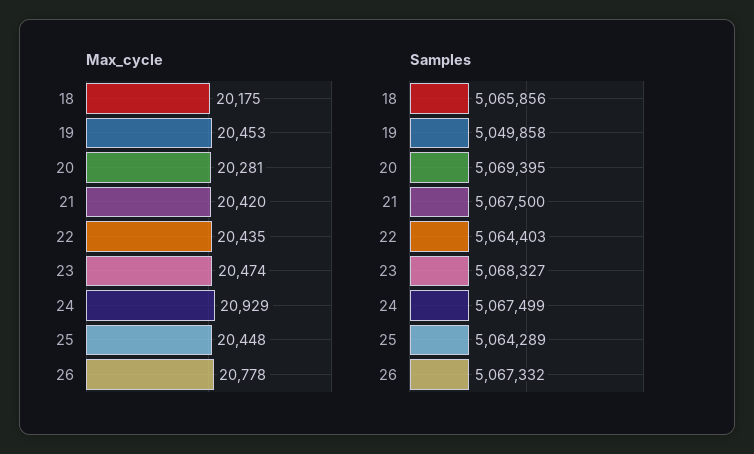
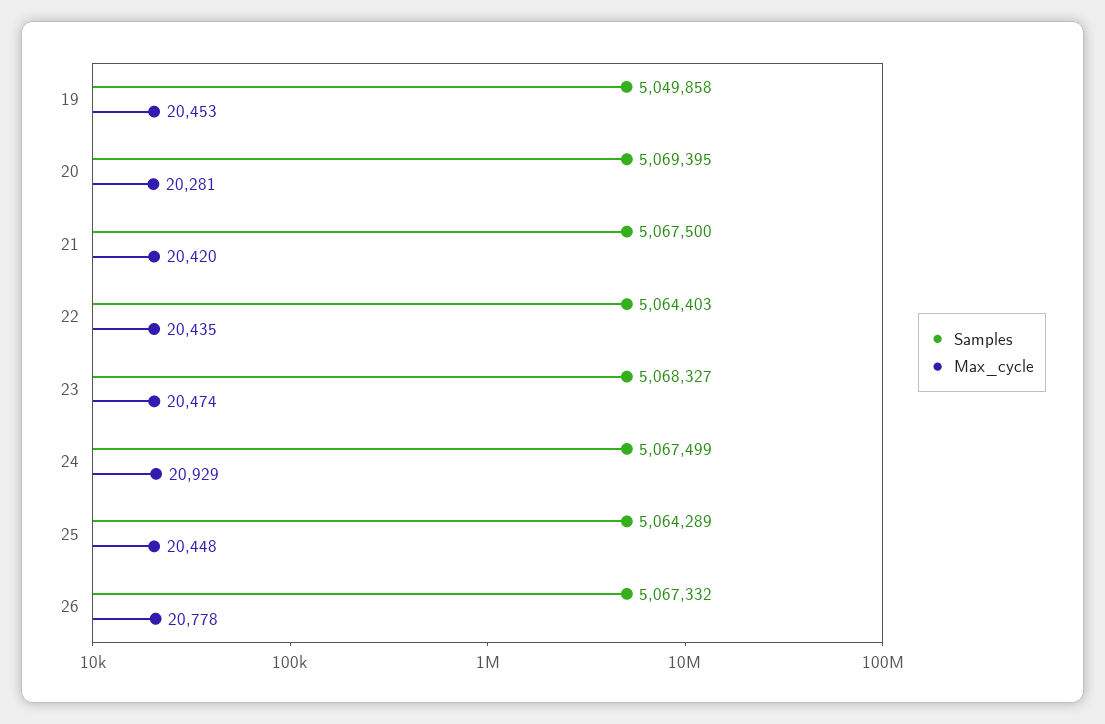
Max_cycle, 18: 20175 -> none
Samples, 18: 5065856 -> none

